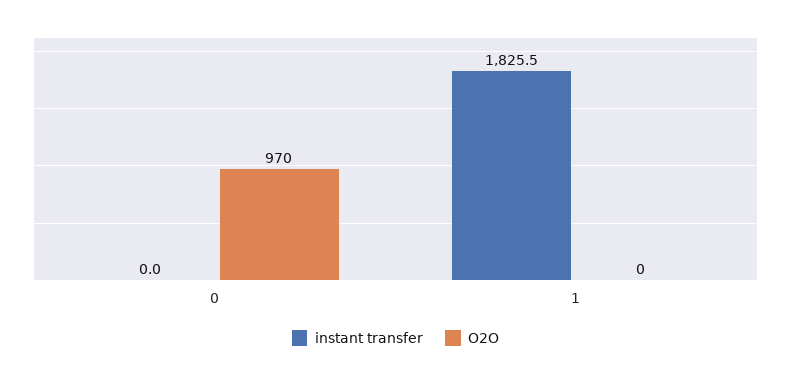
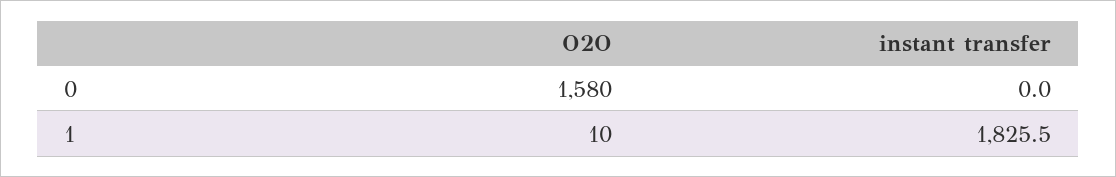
O2O, 0: 970 -> 1580
O2O, 1: 0 -> 10

